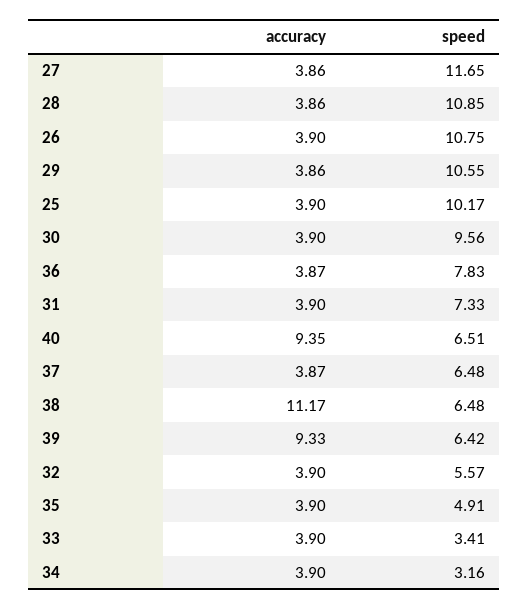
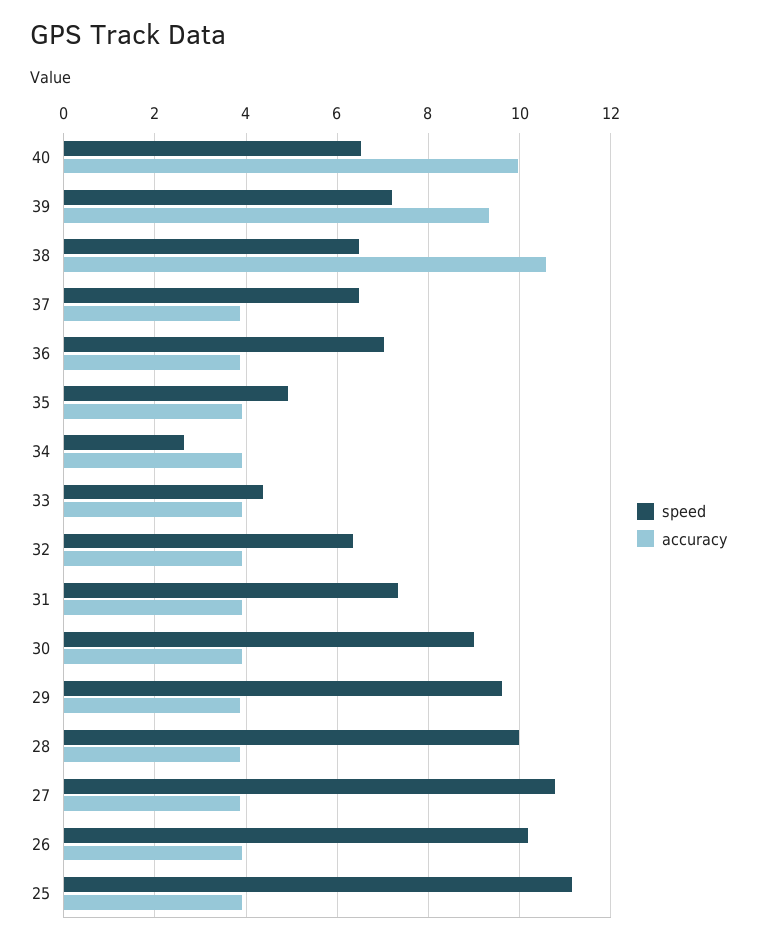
speed, 27: 11.65 -> 10.8
speed, 28: 10.85 -> 10
speed, 26: 10.75 -> 10.2
speed, 29: 10.55 -> 9.6
speed, 25: 10.17 -> 11.2
speed, 30: 9.56 -> 9
speed, 36: 7.83 -> 7
accuracy, 40: 9.35 -> 10
accuracy, 38: 11.17 -> 10.6
speed, 39: 6.42 -> 7.2
speed, 32: 5.57 -> 6.4
speed, 33: 3.41 -> 4.4
speed, 34: 3.16 -> 2.6

